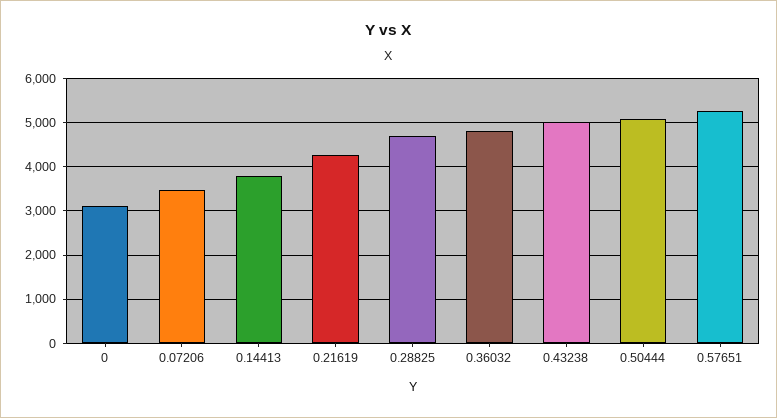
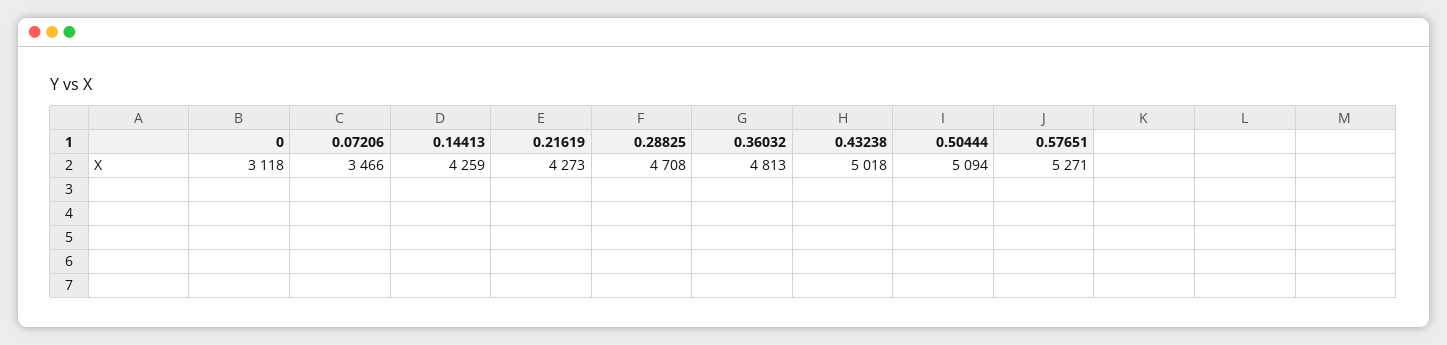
0.14413: 3800 -> 4259

